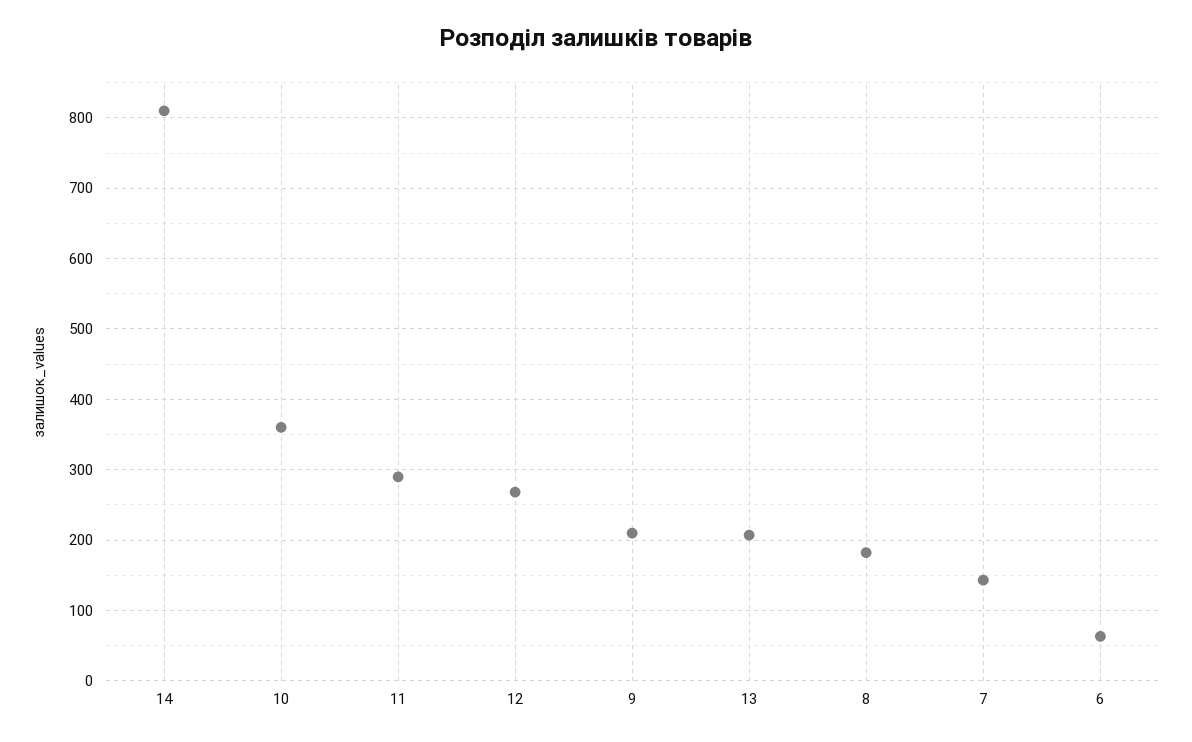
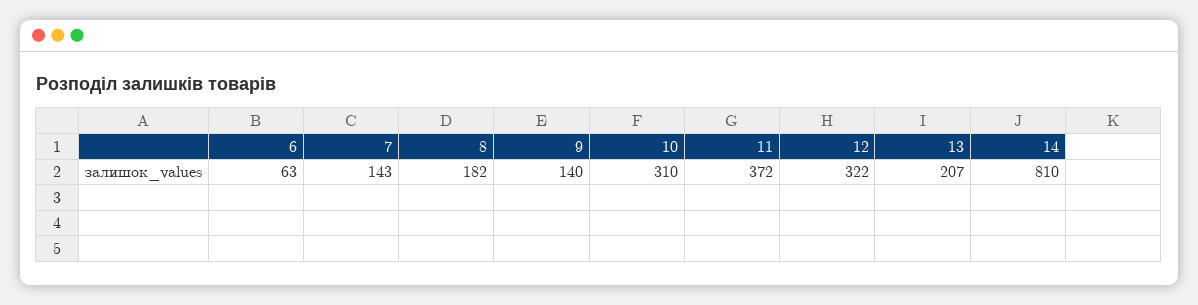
10: 360 -> 310
11: 290 -> 372
12: 270 -> 322
9: 210 -> 140

